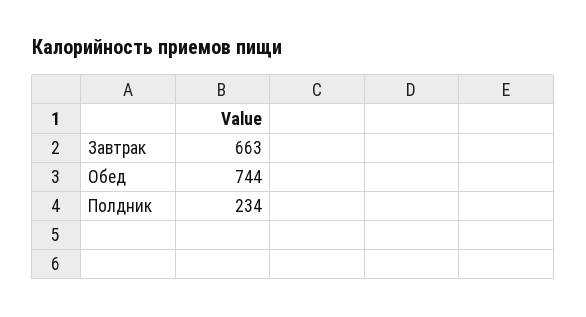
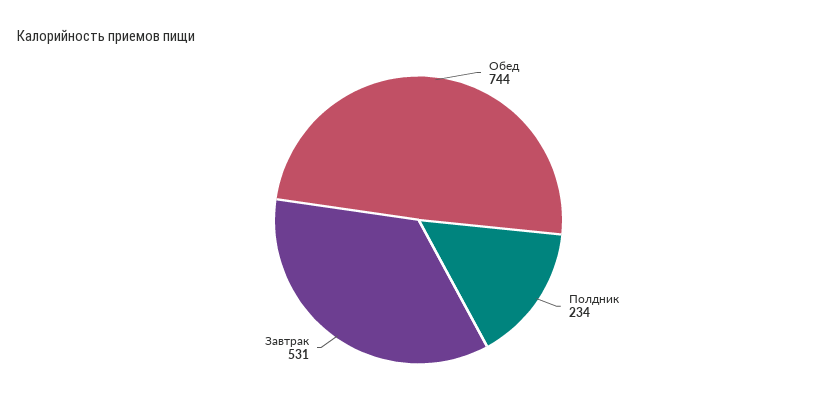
Завтрак: 663 -> 531

